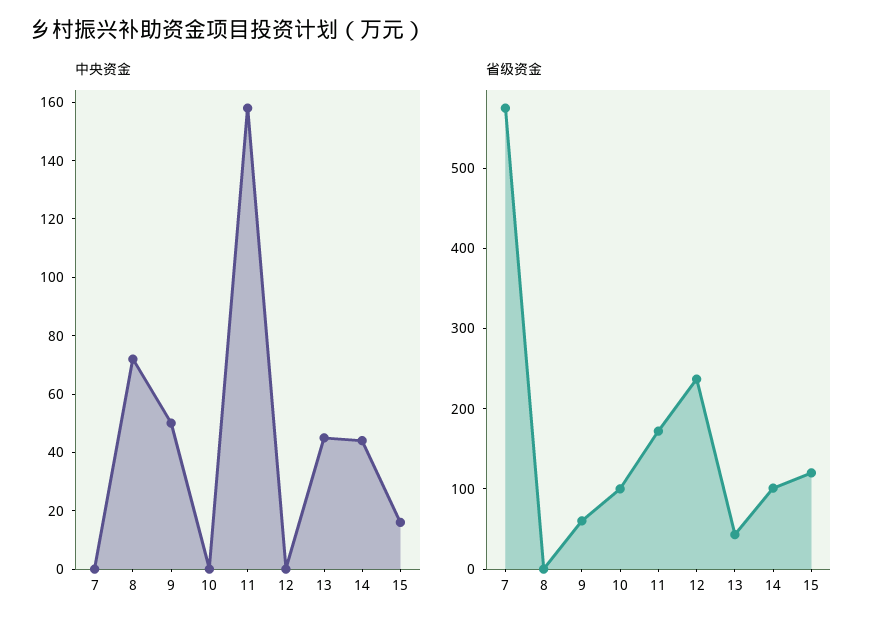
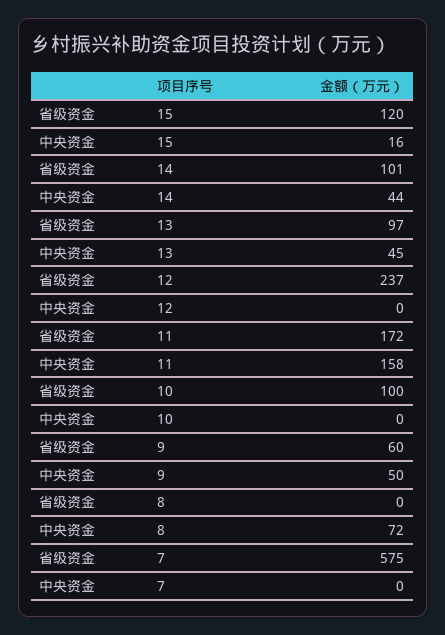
省级资金, 13: 40 -> 97

